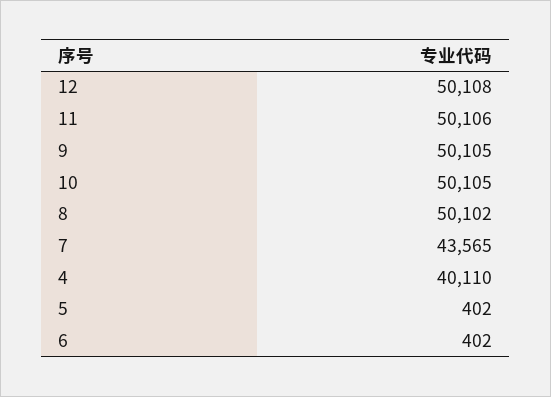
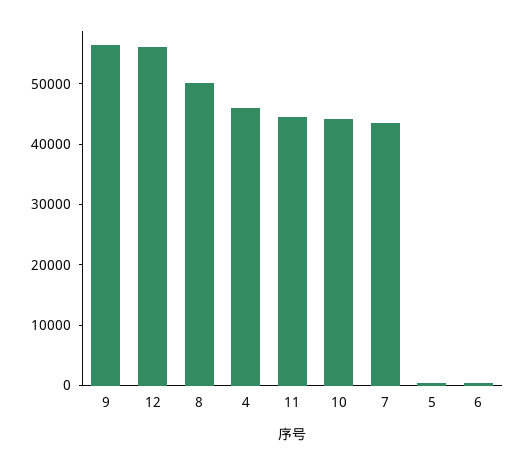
12: 50108 -> 56000
11: 50106 -> 44000
9: 50105 -> 56000
10: 50105 -> 44000
4: 40110 -> 46000

